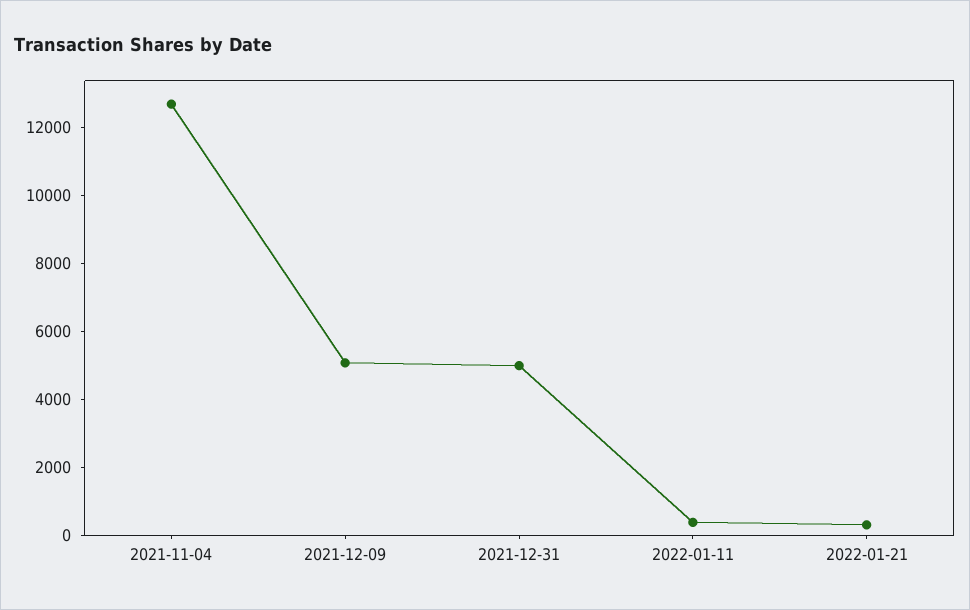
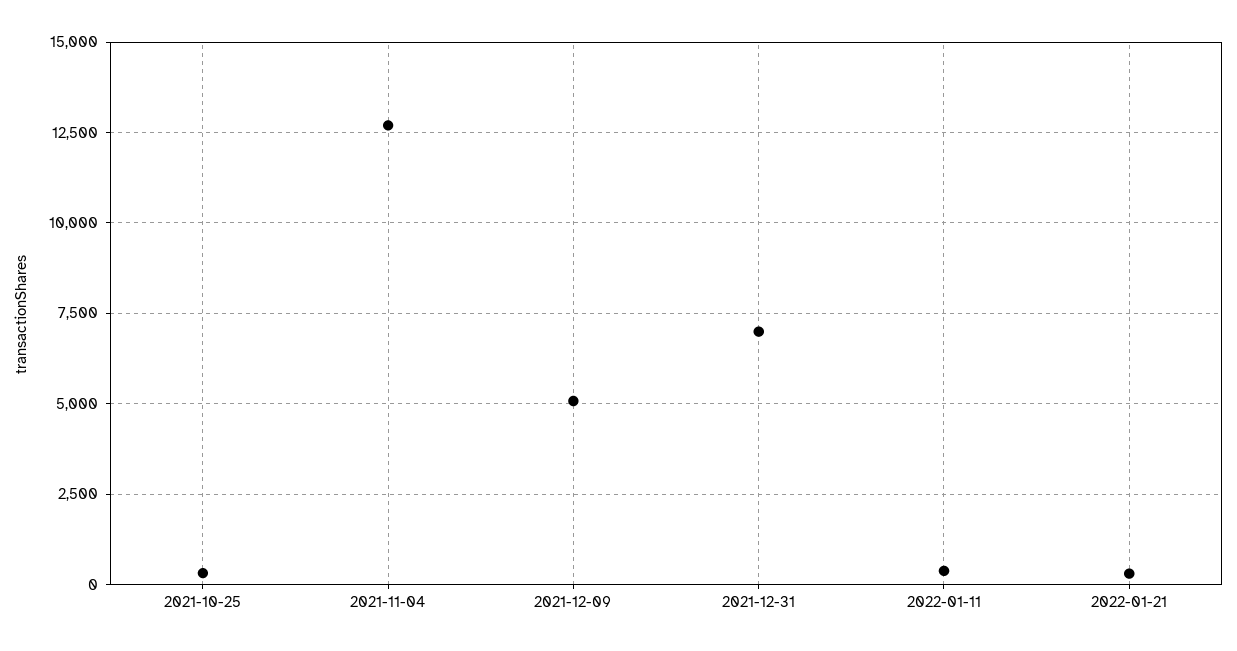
2021-12-31: 5000 -> 7000
2021-10-25: none -> 250

